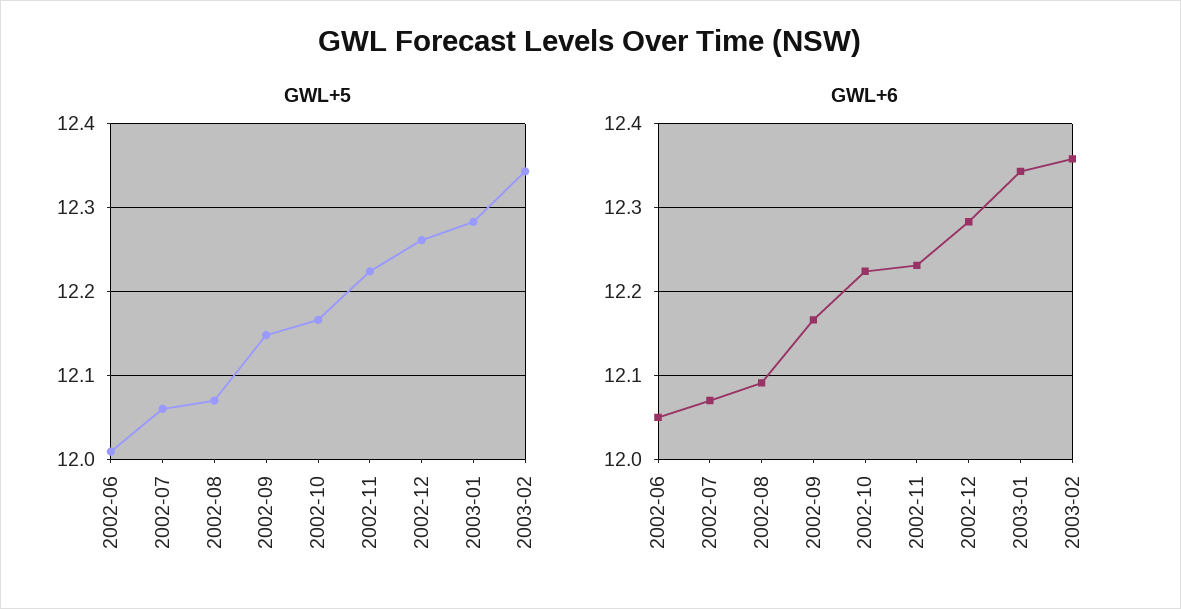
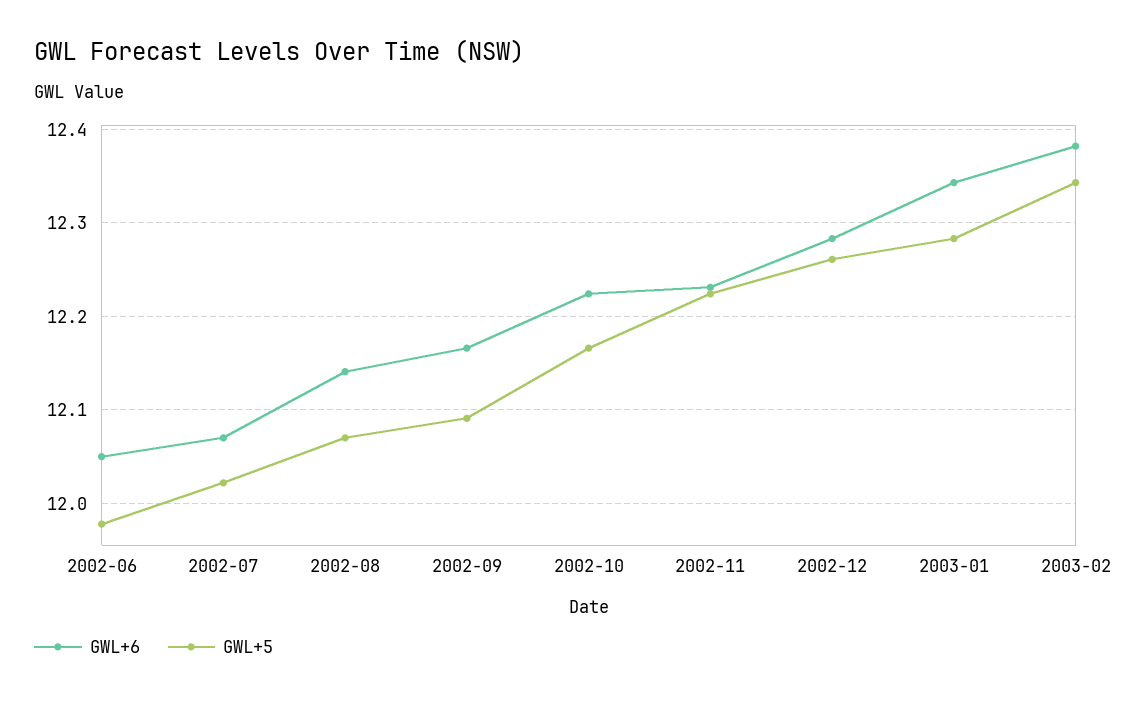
GWL+5, 2002-06: 12.01 -> 11.98
GWL+5, 2002-07: 12.06 -> 12.02
GWL+5, 2002-09: 12.15 -> 12.09
GWL+6, 2002-08: 12.09 -> 12.14
GWL+6, 2003-02: 12.36 -> 12.38

